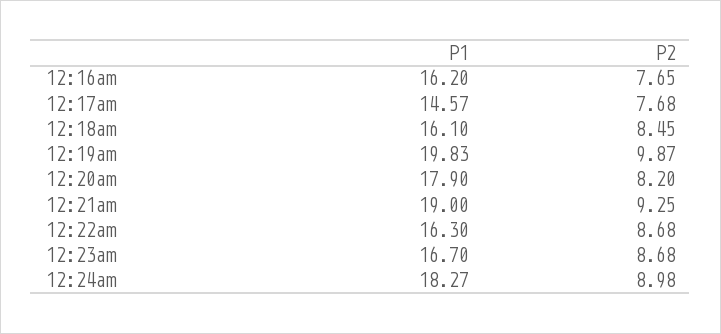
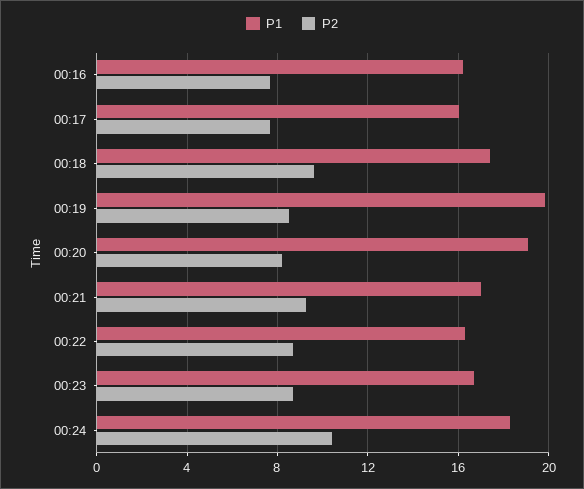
P1, 12:17am: 14.57 -> 16
P1, 12:18am: 16.1 -> 17.5
P2, 12:18am: 8.45 -> 9.5
P2, 12:19am: 9.87 -> 8.5
P1, 12:20am: 17.9 -> 19
P1, 12:21am: 19 -> 17
P2, 12:24am: 8.98 -> 10.5

